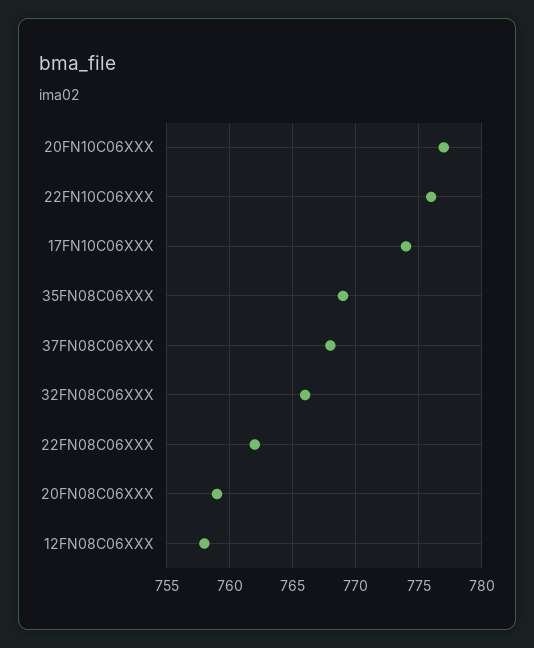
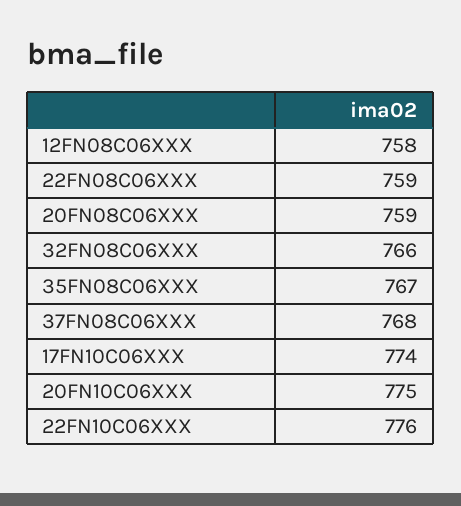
20FN10C06XXX: 777 -> 775
35FN08C06XXX: 769 -> 767
22FN08C06XXX: 762 -> 759

